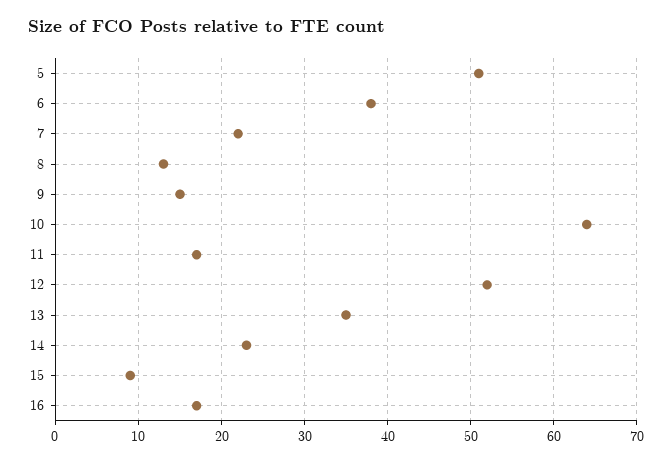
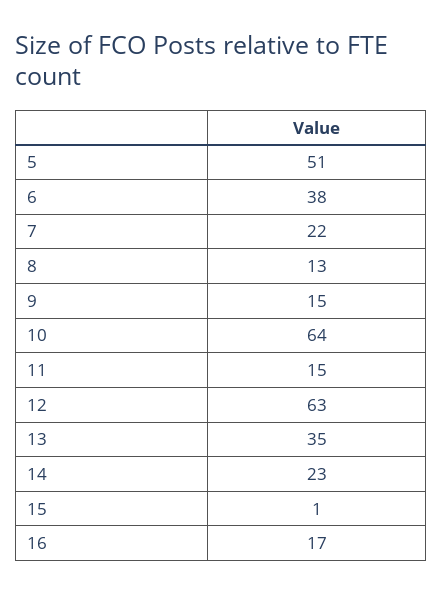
11: 17 -> 15
12: 52 -> 63
15: 9 -> 1

